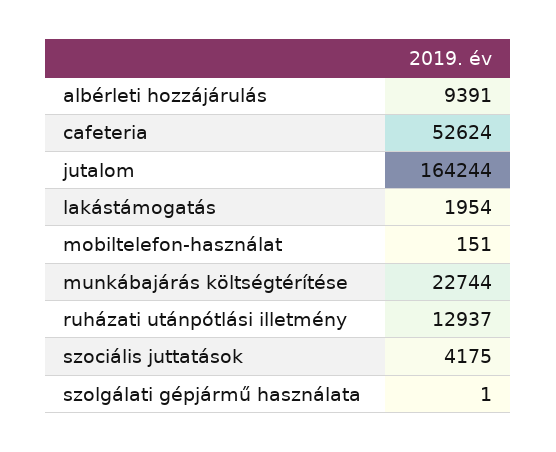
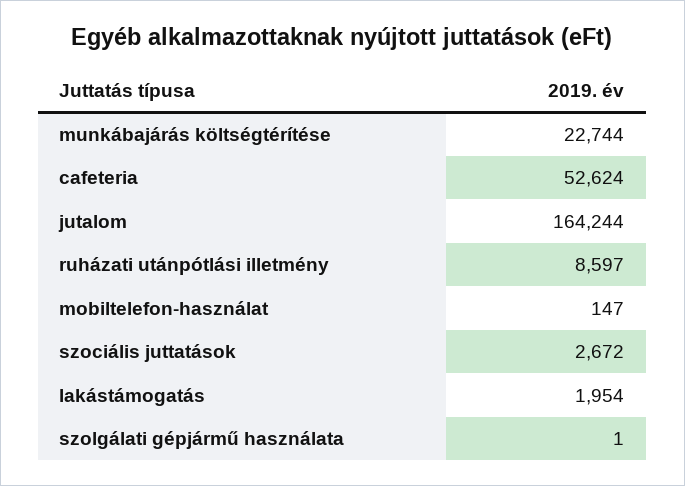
albérleti hozzájárulás: 9391 -> none
mobiltelefon-használat: 151 -> 147
ruházati utánpótlási illetmény: 12937 -> 8597
szociális juttatások: 4175 -> 2672

